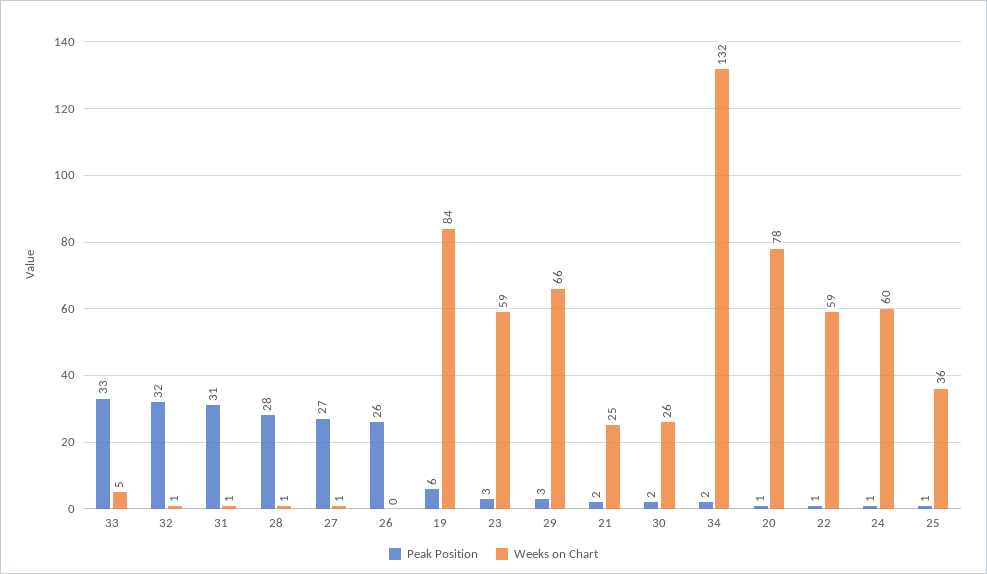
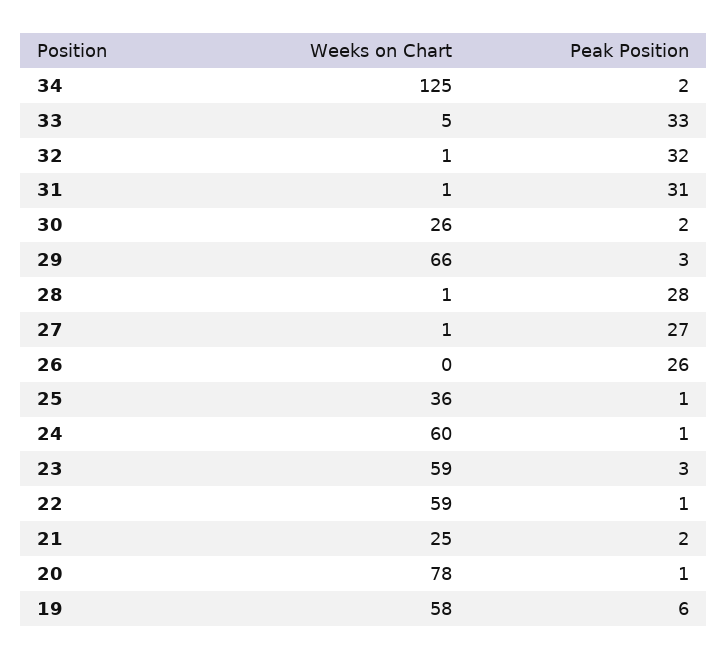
Weeks on Chart, 19: 84 -> 58
Weeks on Chart, 34: 132 -> 125

